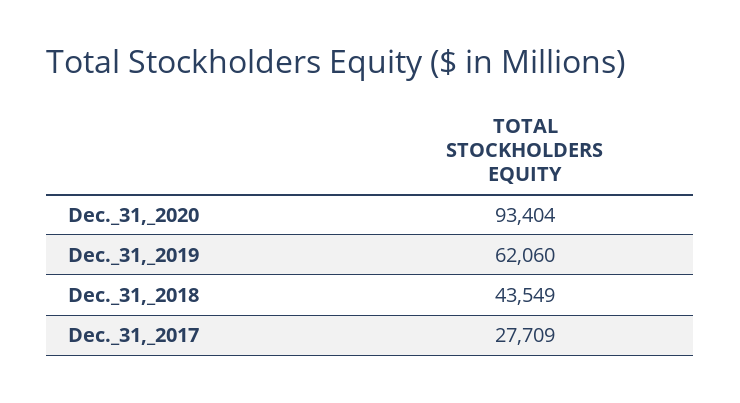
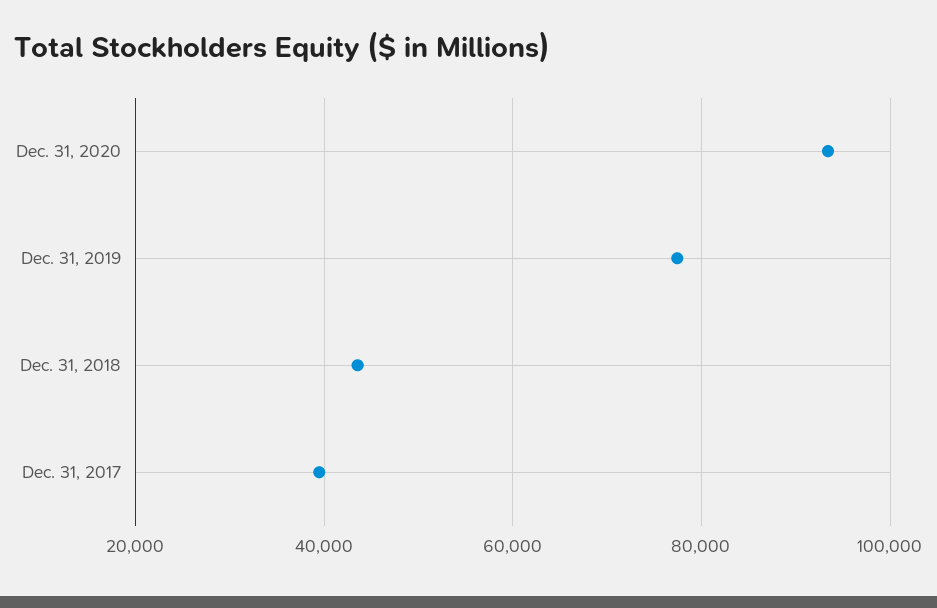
Dec._31,_2019: 62060 -> 78000
Dec._31,_2017: 27709 -> 40000

